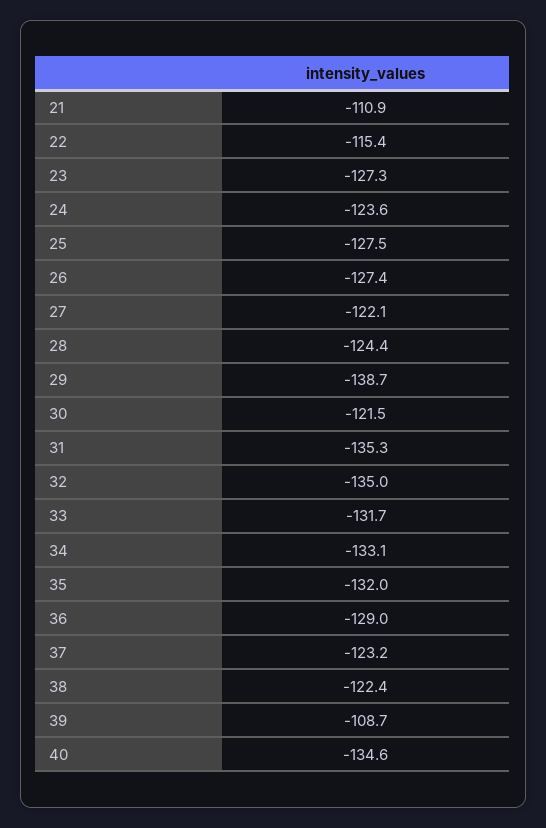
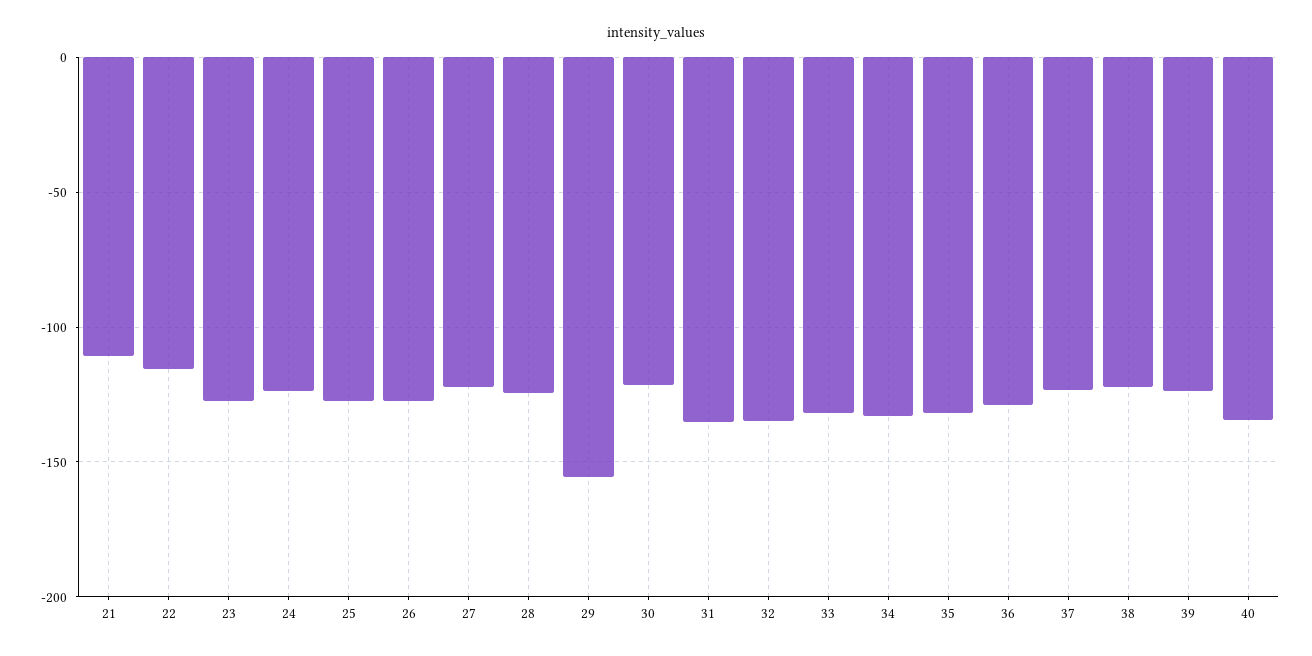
29: -138.7 -> -155
39: -108.7 -> -125

